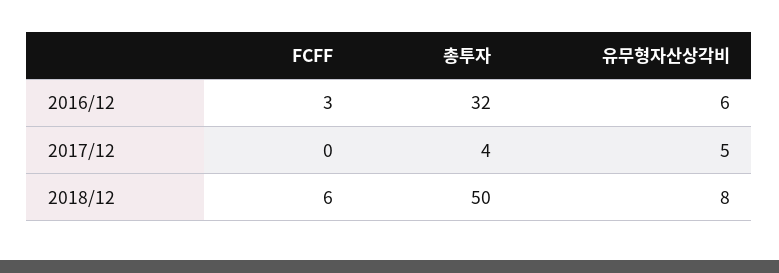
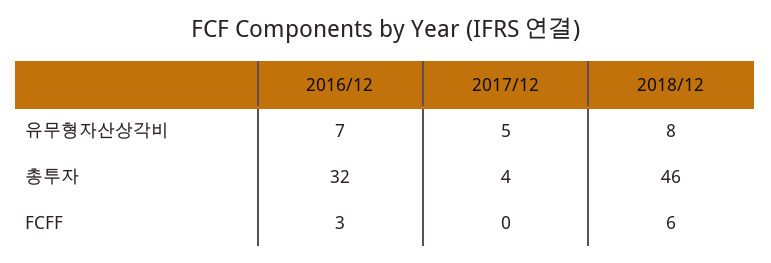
유무형자산상각비, 2016/12: 6 -> 7
총투자, 2018/12: 50 -> 46

